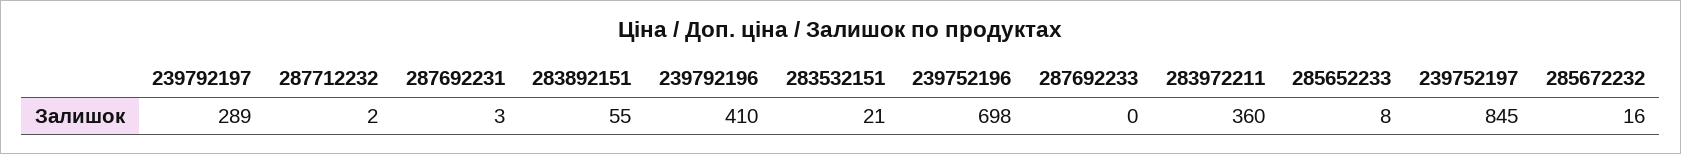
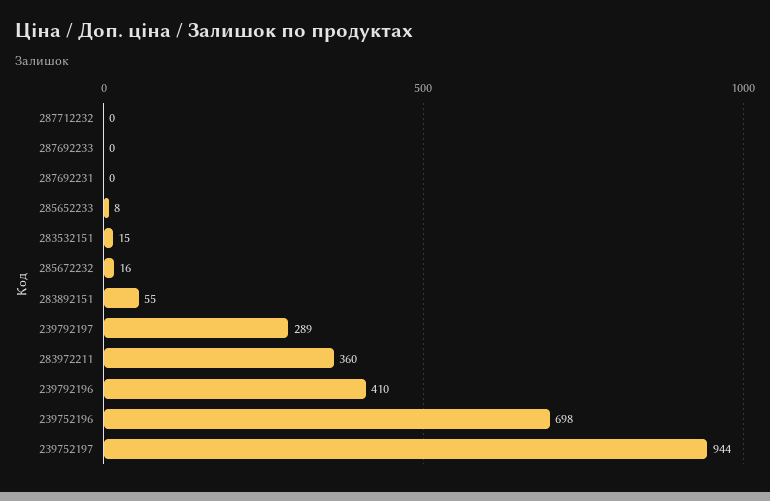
287712232: 2 -> 0
287692231: 3 -> 0
283532151: 21 -> 15
239752197: 845 -> 944

